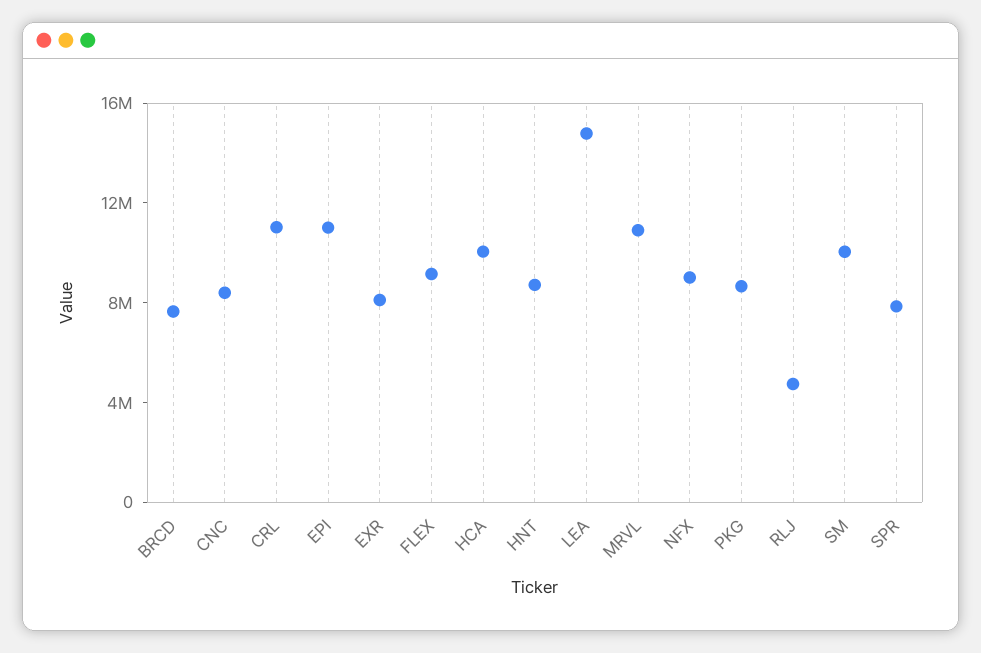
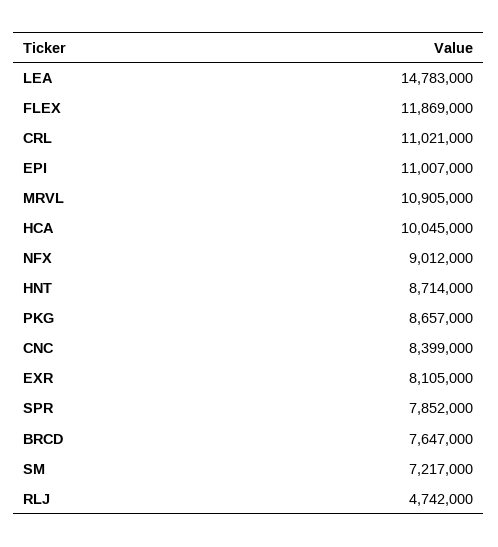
FLEX: 9000000 -> 11869000
SM: 10000000 -> 7217000

